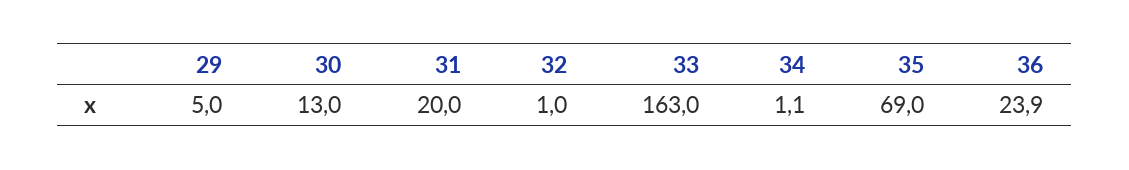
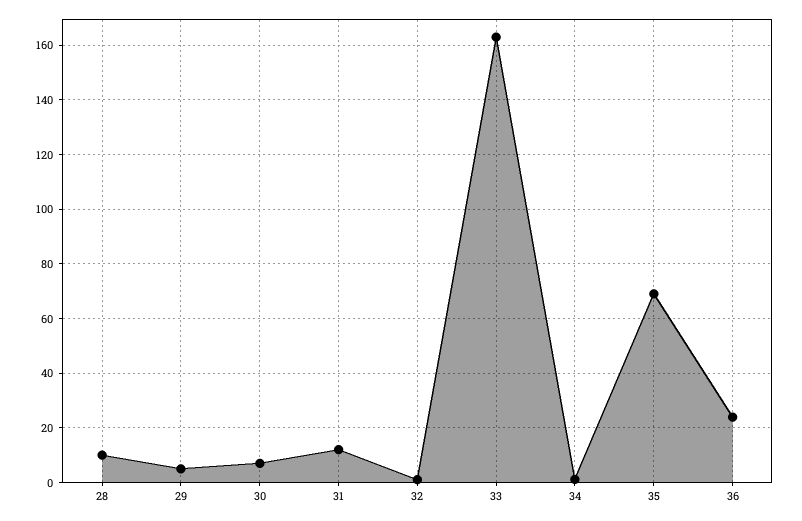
30: 13 -> 7.5
31: 20 -> 12.5
28: none -> 10

